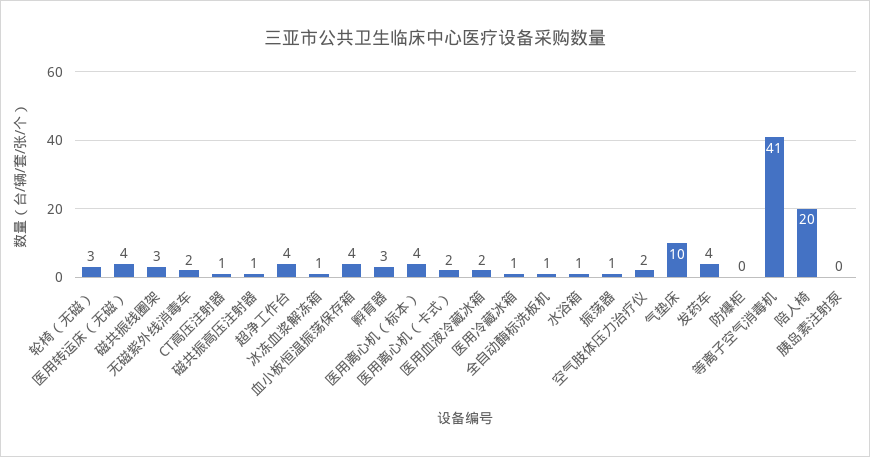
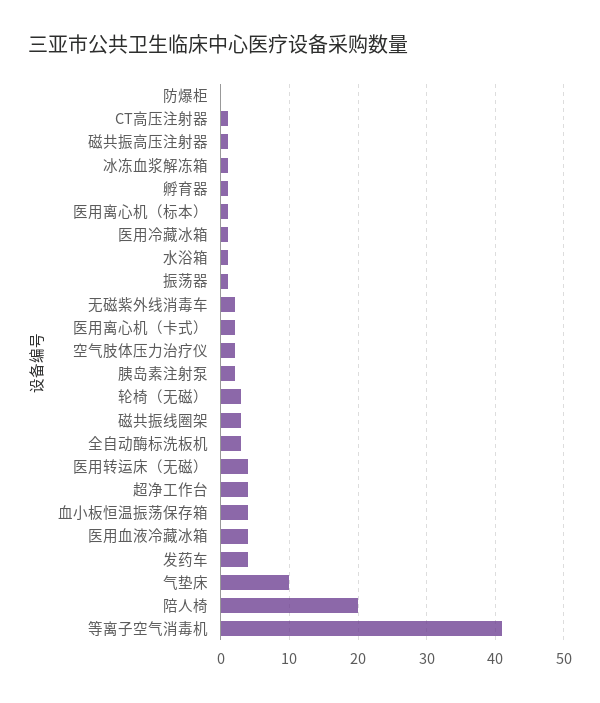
孵育器: 3 -> 1
医用离心机（标本）: 4 -> 1
医用血液冷藏冰箱: 2 -> 4
全自动酶标洗板机: 1 -> 3
胰岛素注射泵: 0 -> 2

